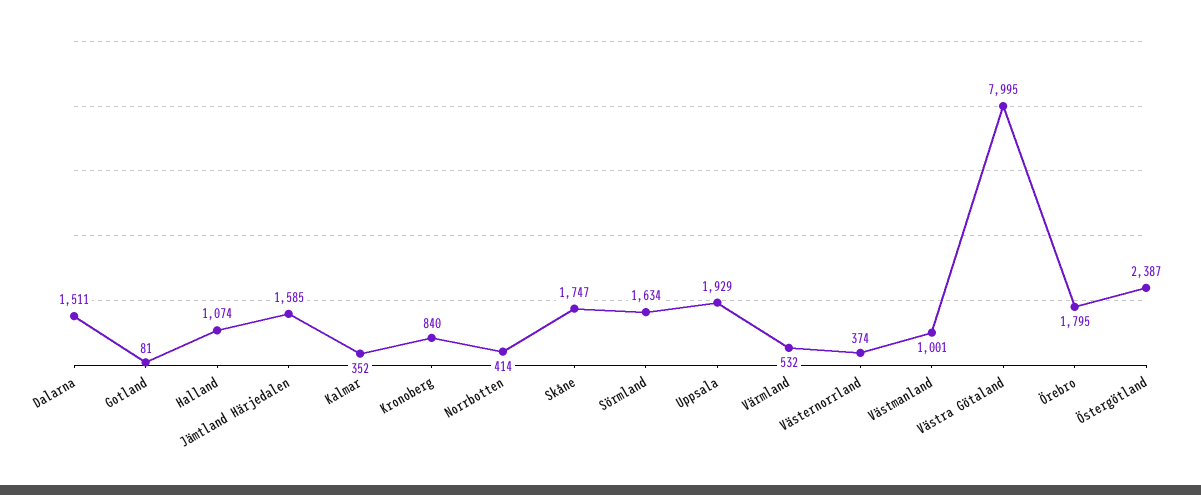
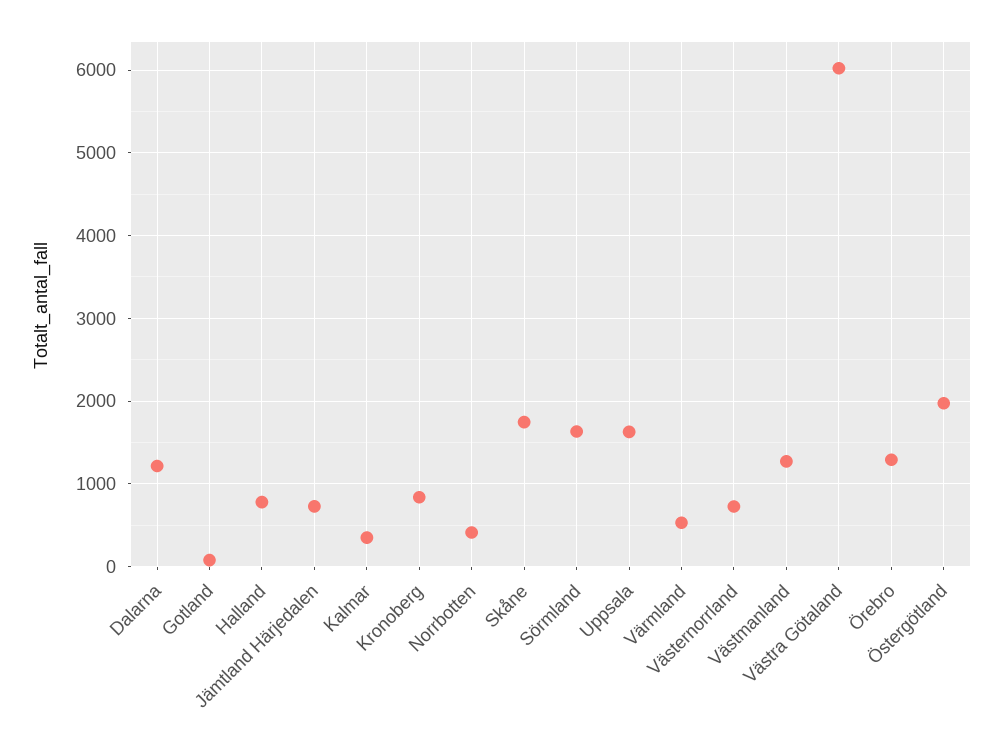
Dalarna: 1511 -> 1200
Halland: 1074 -> 800
Jämtland Härjedalen: 1585 -> 700
Uppsala: 1929 -> 1600
Västernorrland: 374 -> 700
Västmanland: 1001 -> 1300
Västra Götaland: 7995 -> 6000
Örebro: 1795 -> 1300
Östergötland: 2387 -> 2000

